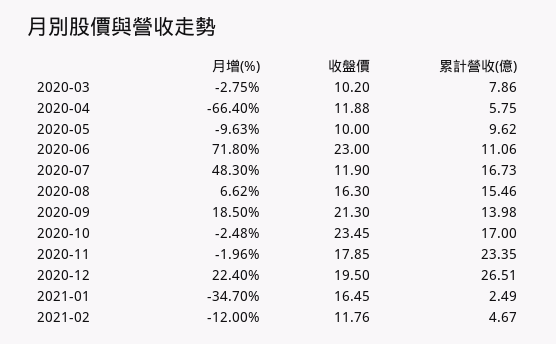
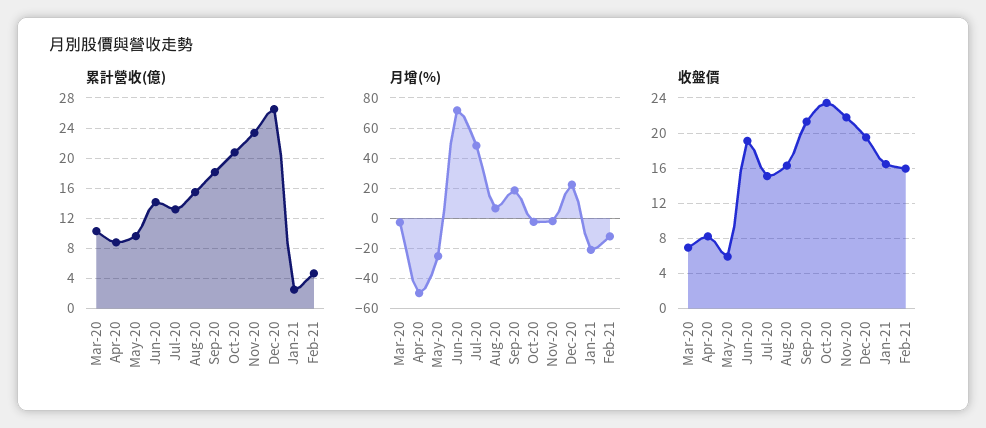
收盤價, 2020-03: 10.2 -> 7
累計營收(億), 2020-03: 7.86 -> 10
月增(%), 2020-04: -66.4 -> -50
收盤價, 2020-04: 11.88 -> 8
累計營收(億), 2020-04: 5.75 -> 9
月增(%), 2020-05: -9.63 -> -25
收盤價, 2020-05: 10 -> 6
收盤價, 2020-06: 23 -> 19
累計營收(億), 2020-06: 11.06 -> 14
收盤價, 2020-07: 11.9 -> 15
累計營收(億), 2020-07: 16.73 -> 13
累計營收(億), 2020-09: 13.98 -> 18
累計營收(億), 2020-10: 17 -> 21
收盤價, 2020-11: 17.85 -> 22
月增(%), 2021-01: -34.7 -> -20
收盤價, 2021-02: 11.76 -> 16

